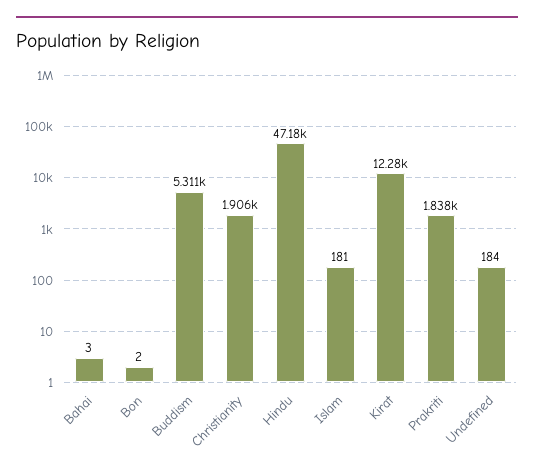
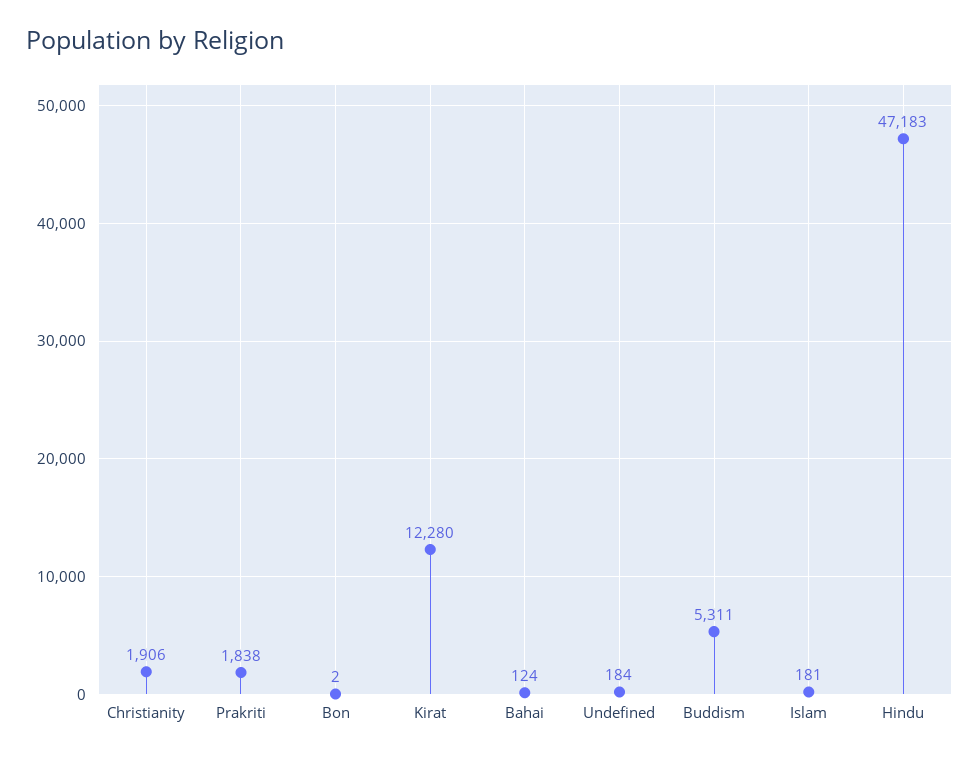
Bahai: 3 -> 124

